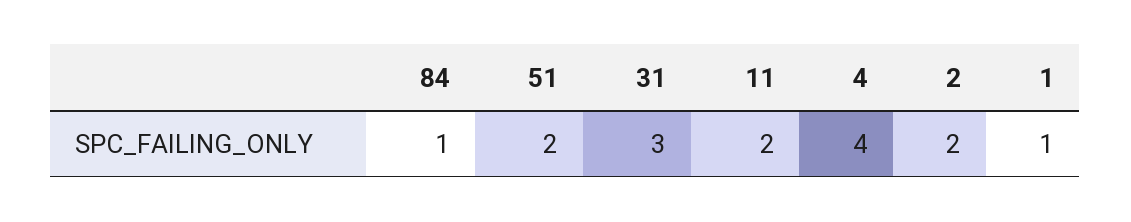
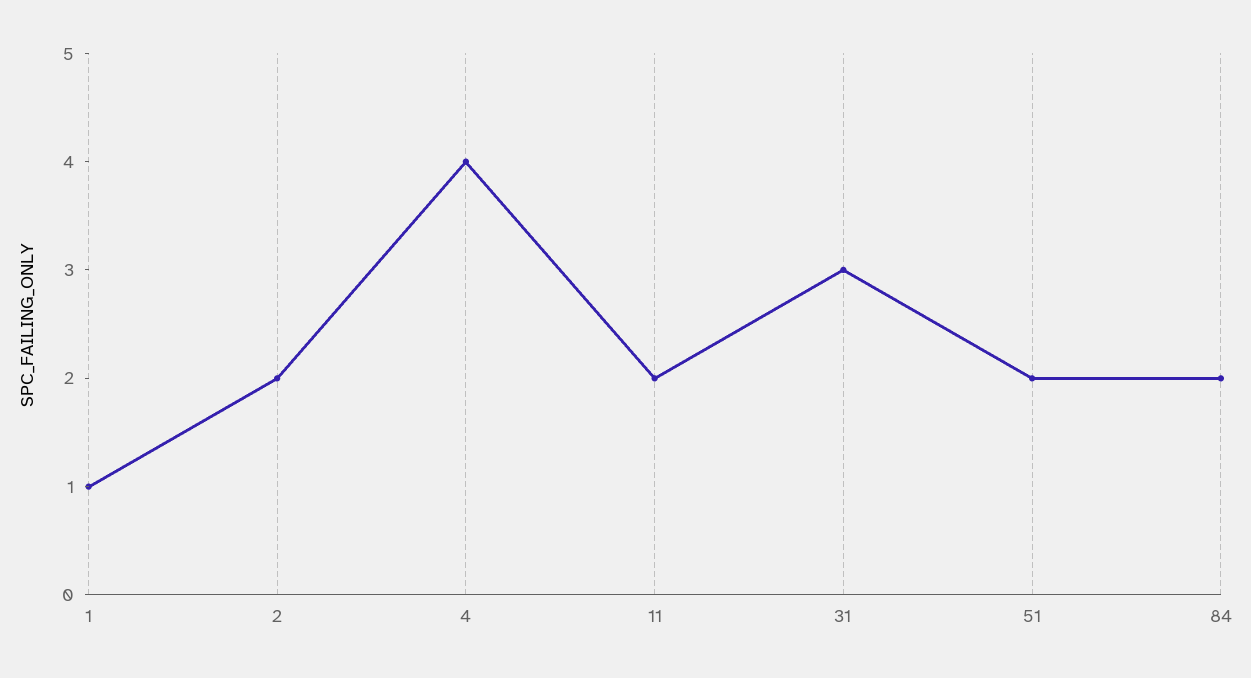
84: 1 -> 2

